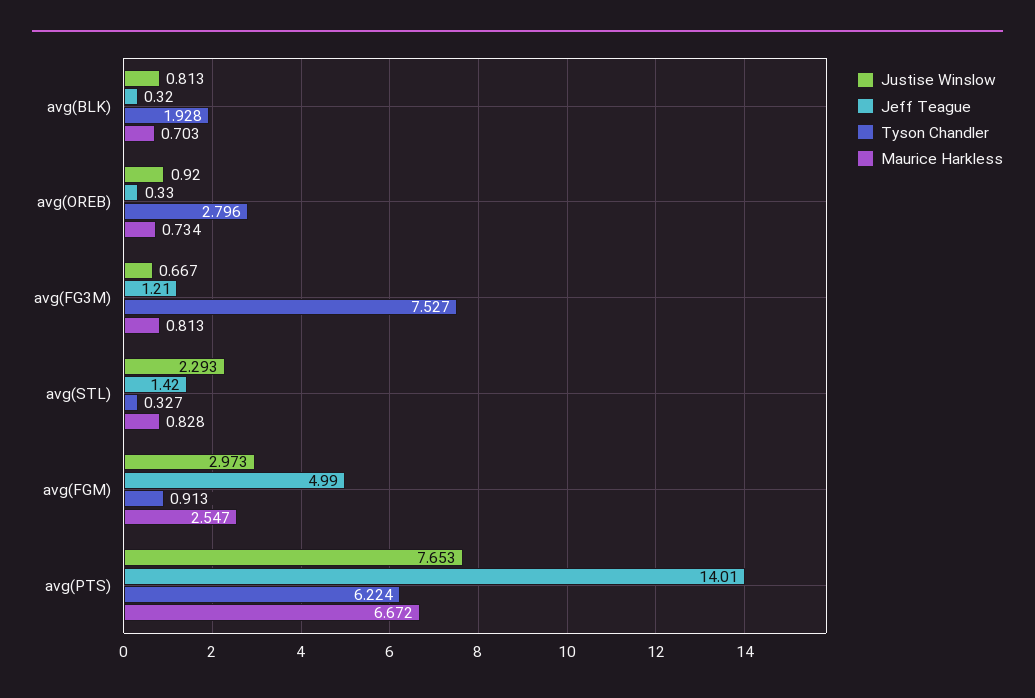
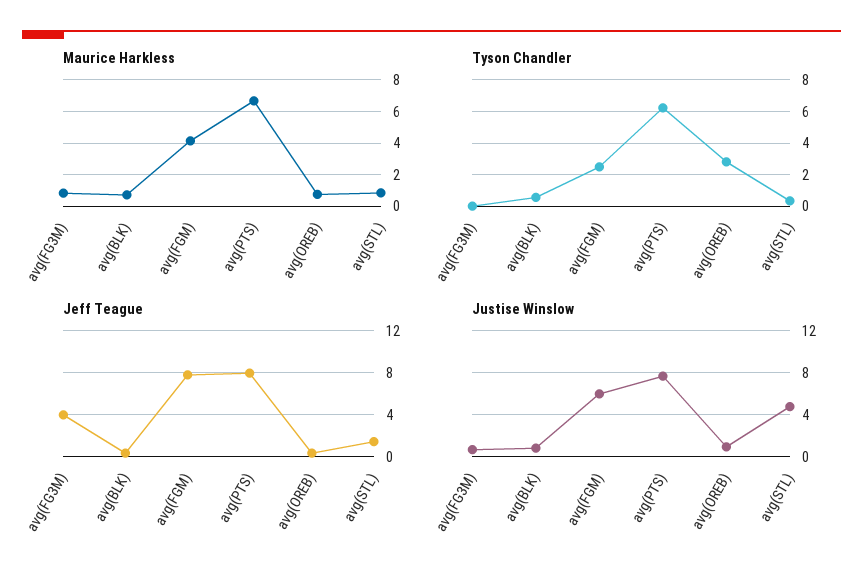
Tyson Chandler, avg(BLK): 1.928 -> 0.5
Jeff Teague, avg(FG3M): 1.21 -> 4
Tyson Chandler, avg(FG3M): 7.527 -> 0
Justise Winslow, avg(STL): 2.293 -> 5
Justise Winslow, avg(FGM): 2.973 -> 6
Jeff Teague, avg(FGM): 4.99 -> 8
Tyson Chandler, avg(FGM): 0.913 -> 2.5
Maurice Harkless, avg(FGM): 2.547 -> 4
Jeff Teague, avg(PTS): 14.01 -> 8

